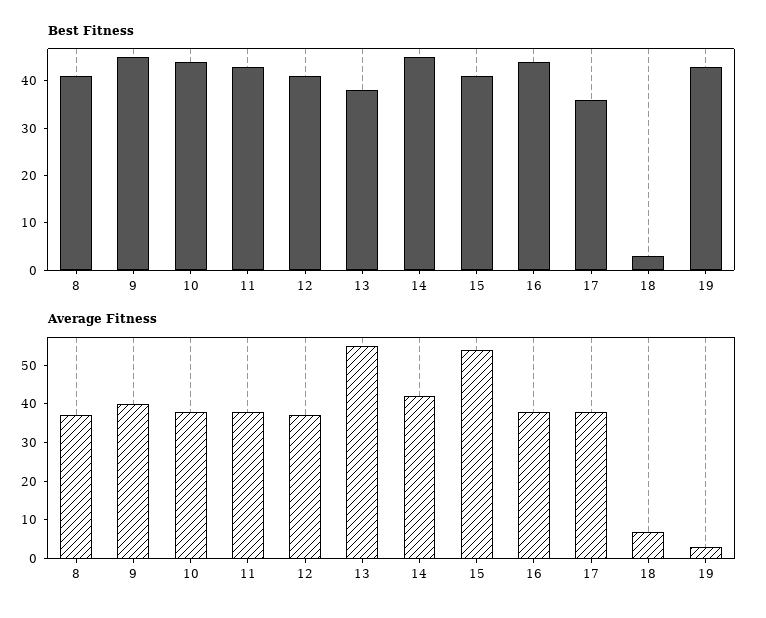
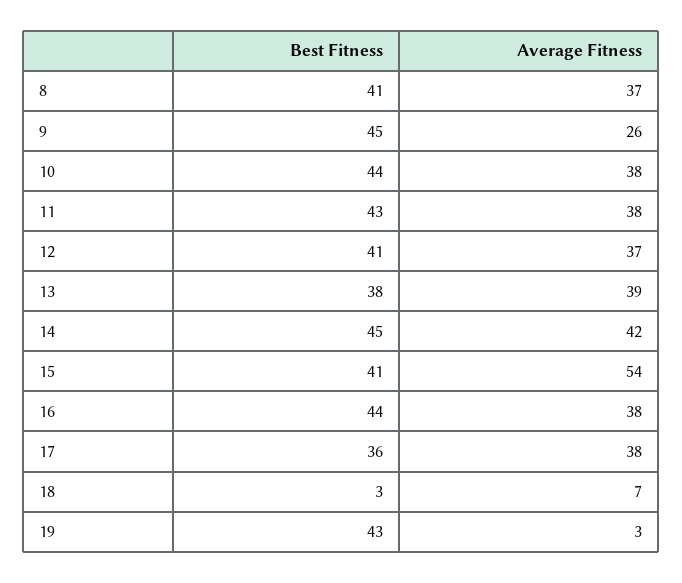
Average Fitness, 9: 40 -> 26
Average Fitness, 13: 55 -> 39

